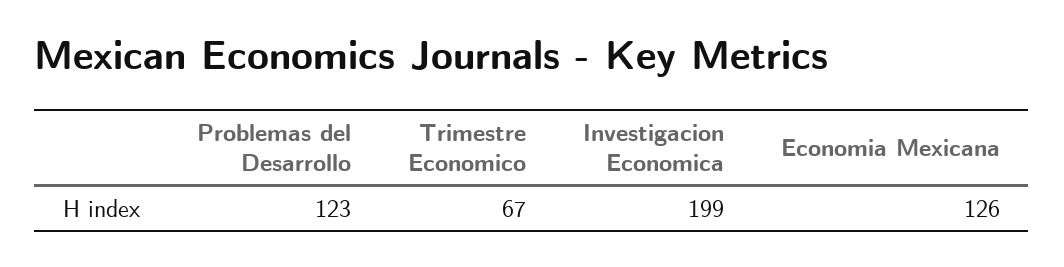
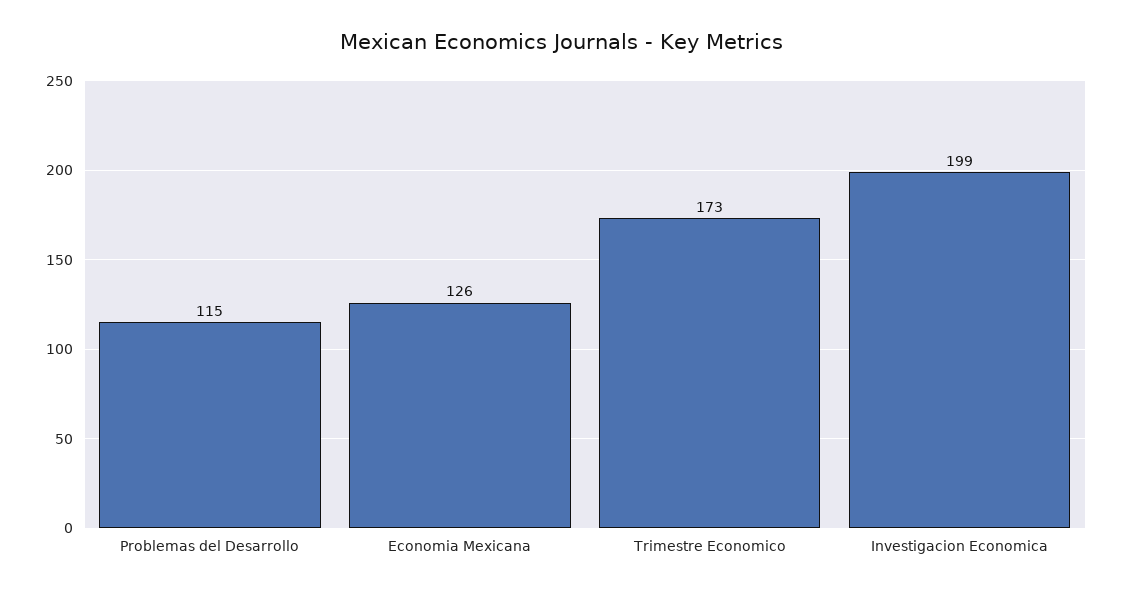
Problemas del Desarrollo: 123 -> 115
Trimestre Economico: 67 -> 173

